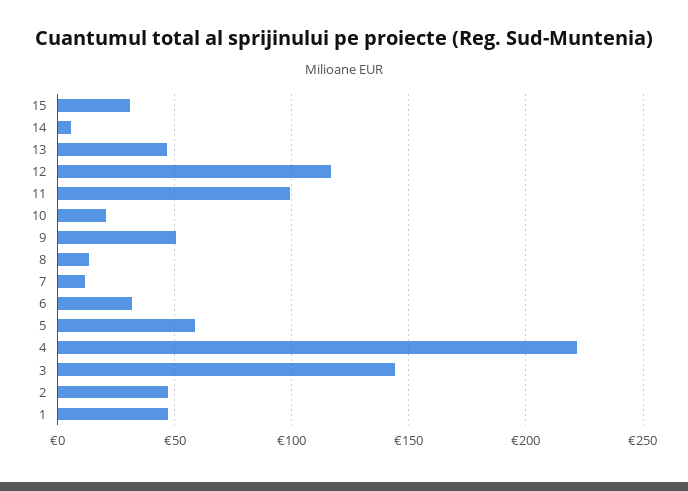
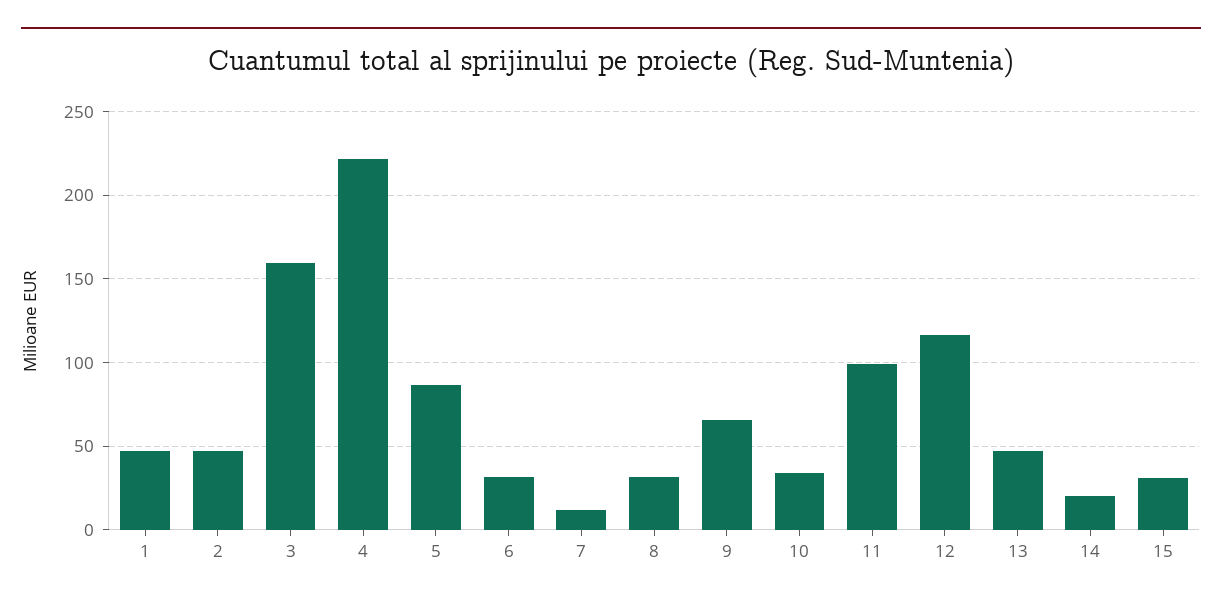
14: 5 -> 20
10: 20 -> 35
9: 50 -> 65
8: 15 -> 30
5: 60 -> 85
3: 145 -> 160

